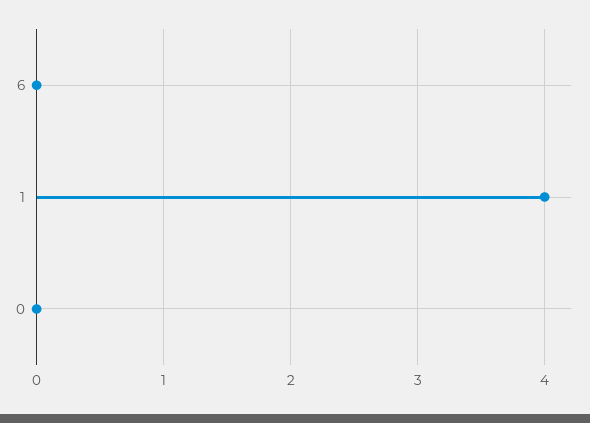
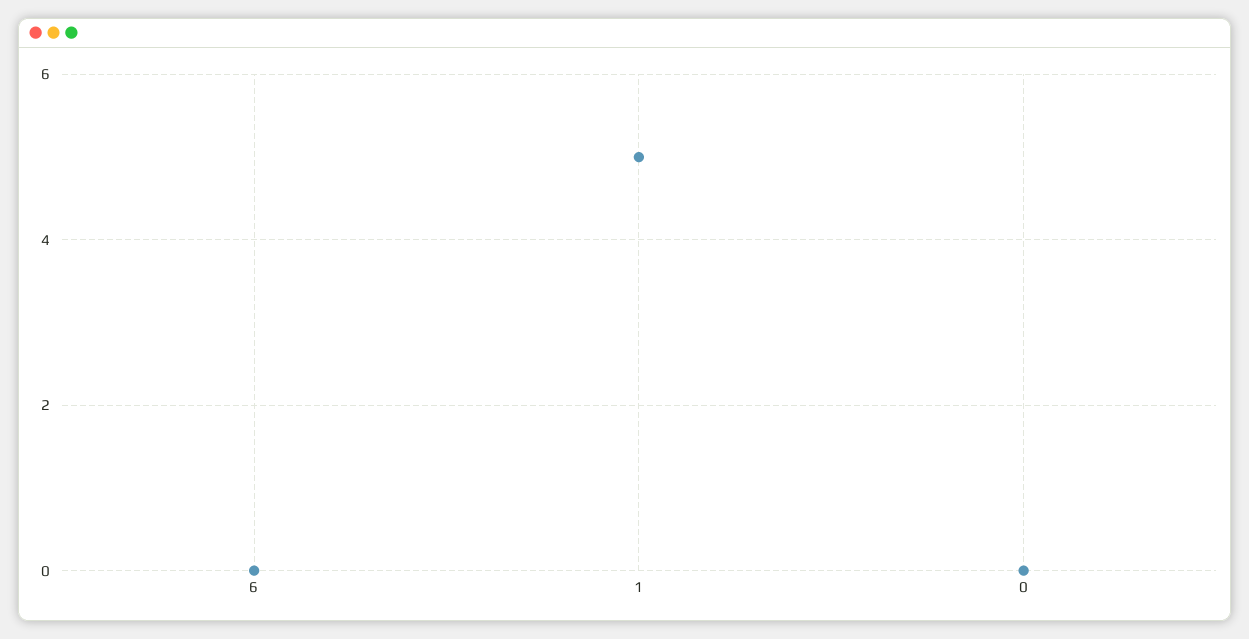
1: 4 -> 5

